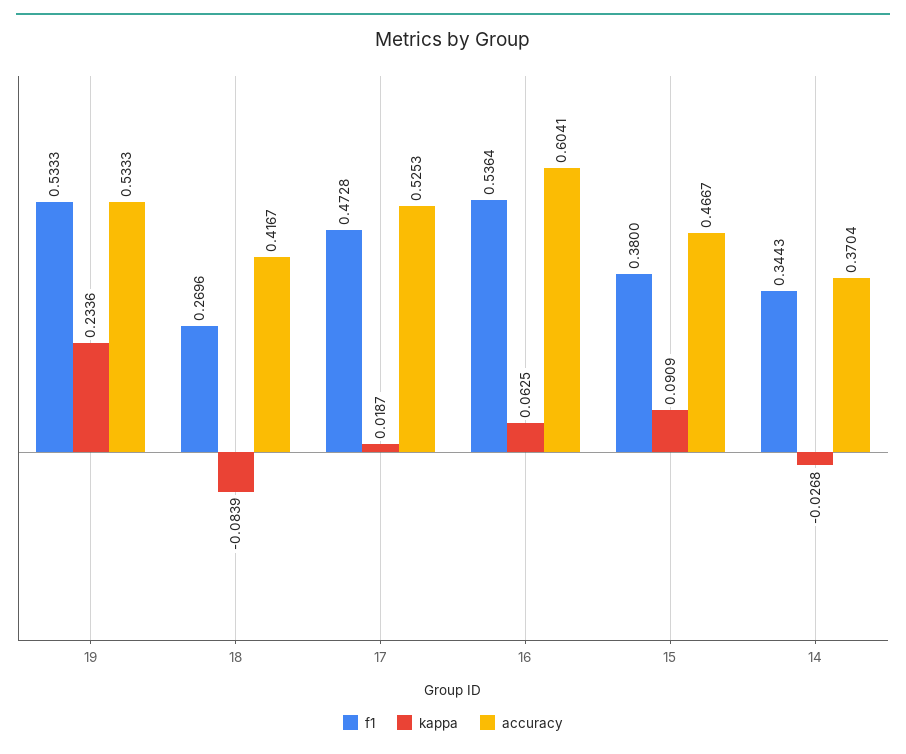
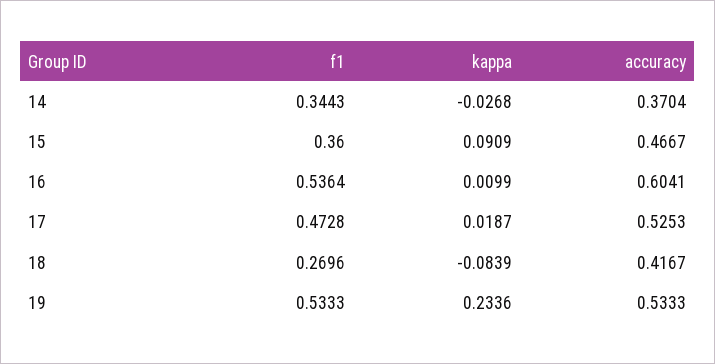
kappa, 16: 0.0625 -> 0.0099
f1, 15: 0.38 -> 0.36

